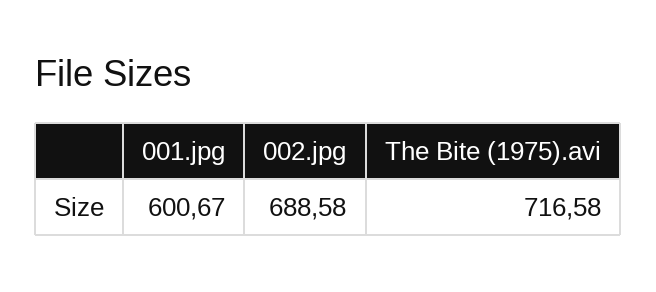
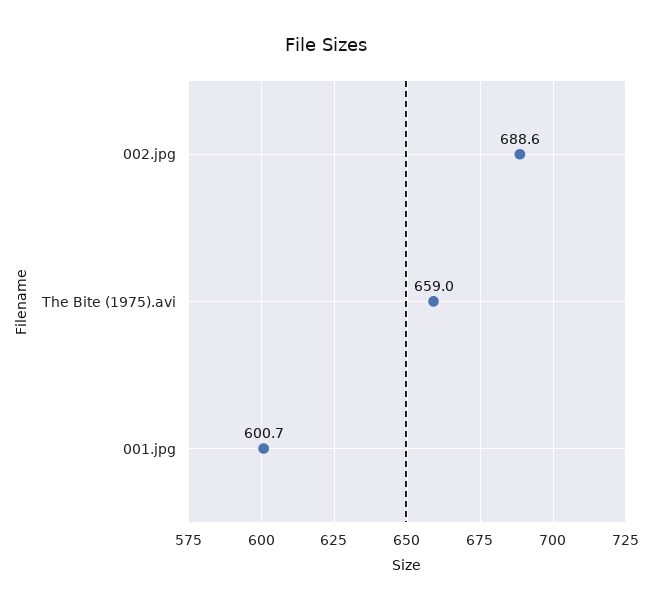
The Bite (1975).avi: 716.58 -> 659

